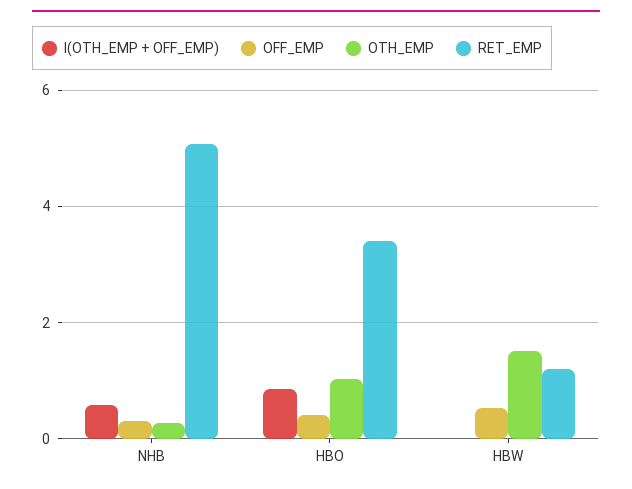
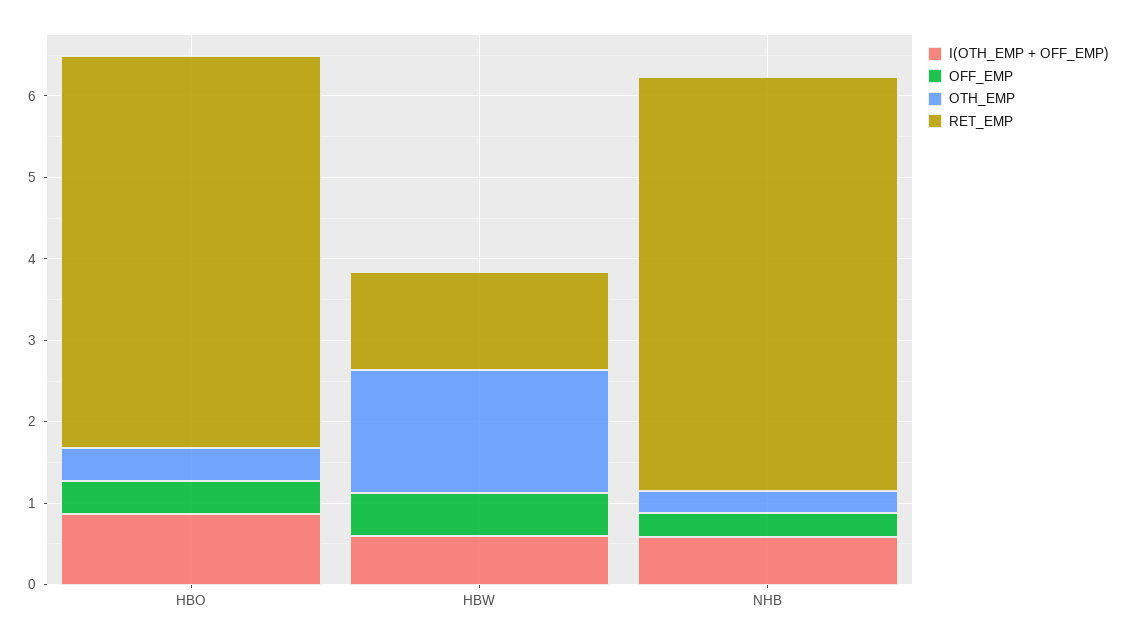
OTH_EMP, HBO: 1 -> 0.4
RET_EMP, HBO: 3.4 -> 4.8
I(OTH_EMP + OFF_EMP), HBW: 0 -> 0.6

